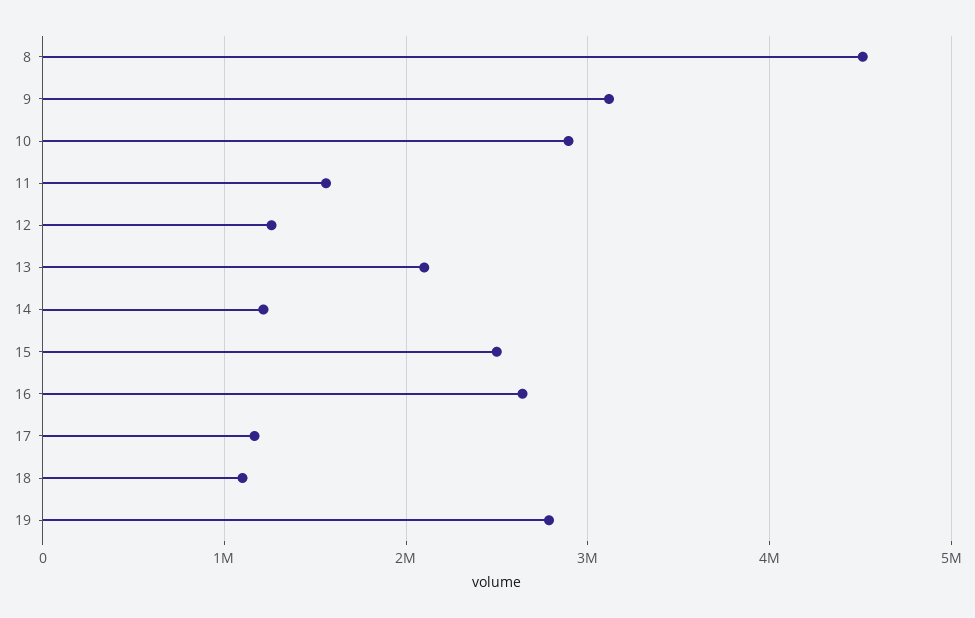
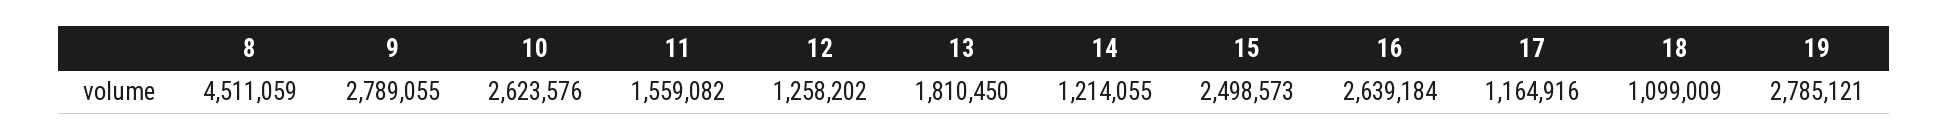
9: 3100000 -> 2789055
10: 2900000 -> 2623576
13: 2100000 -> 1810450

